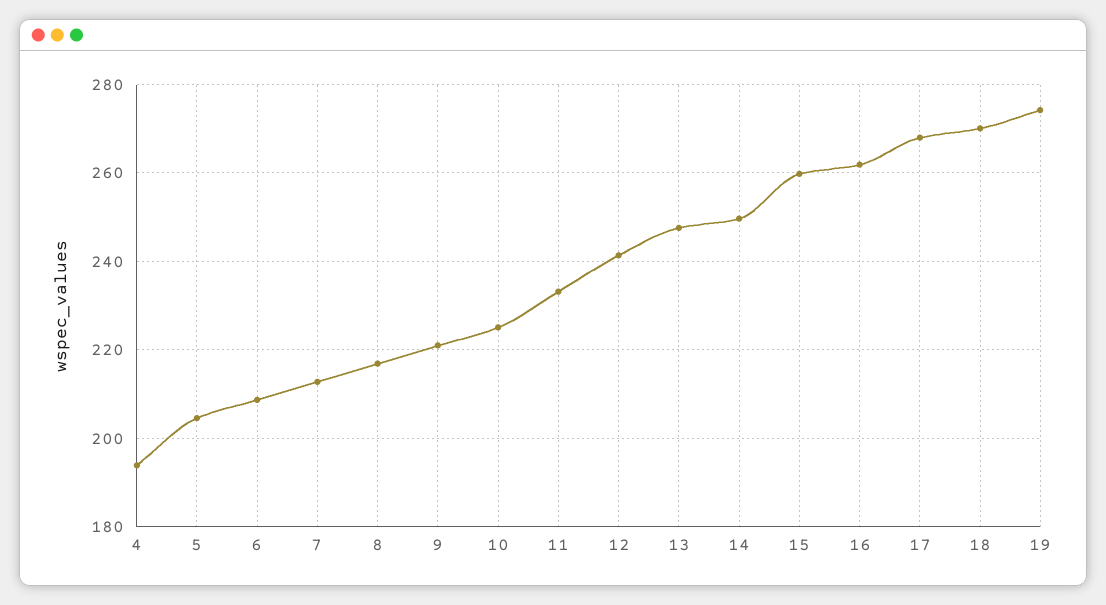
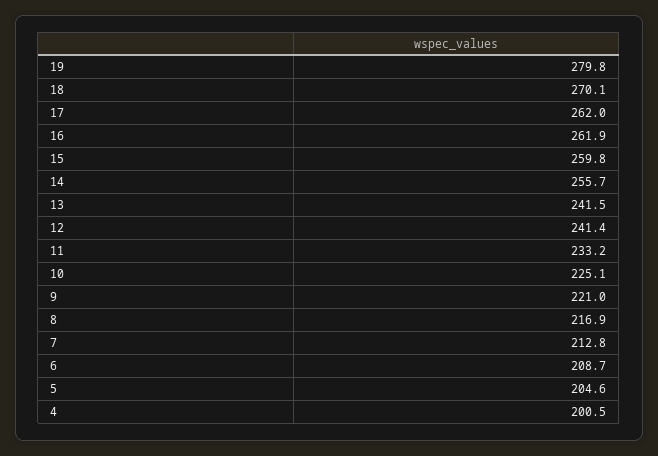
4: 194 -> 200.5
13: 248 -> 241.5
14: 250 -> 255.7
17: 268 -> 262
19: 274 -> 279.8

